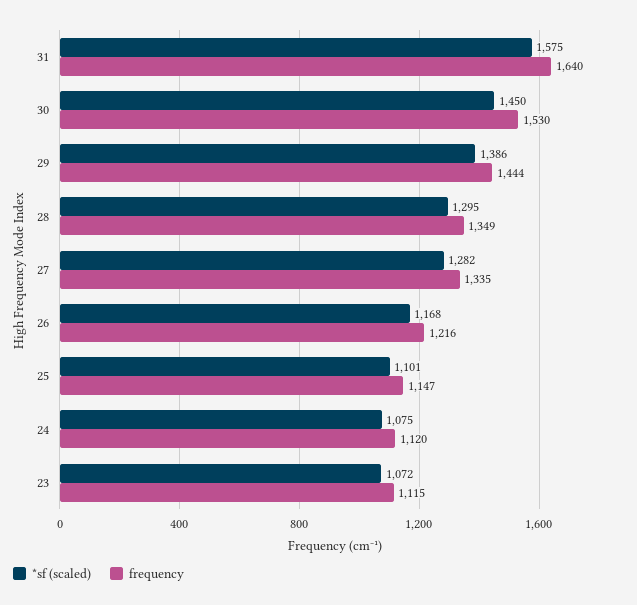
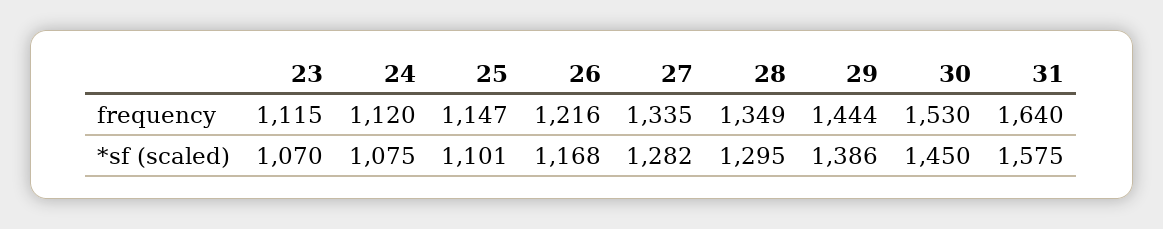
*sf (scaled), 23: 1072 -> 1070

